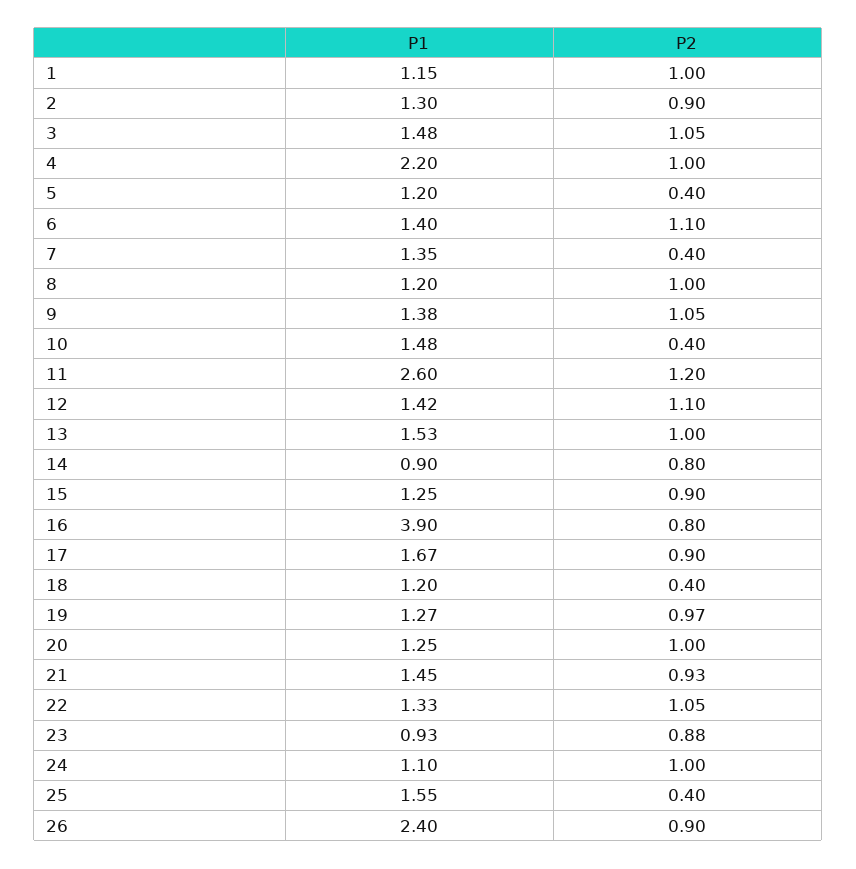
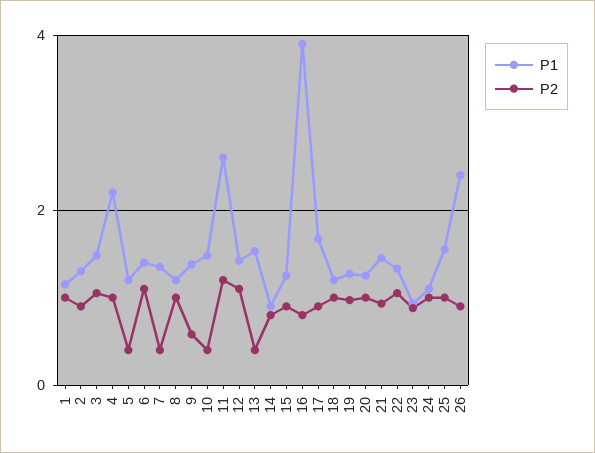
P2, 9: 1.05 -> 0.6
P2, 13: 1 -> 0.4
P2, 18: 0.4 -> 1
P2, 25: 0.4 -> 1

